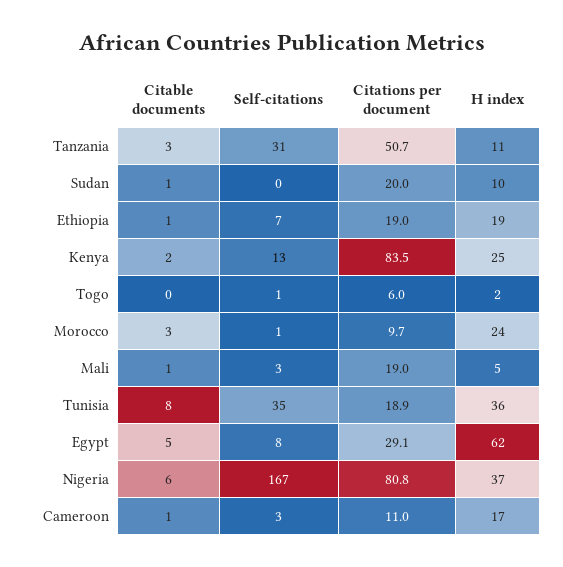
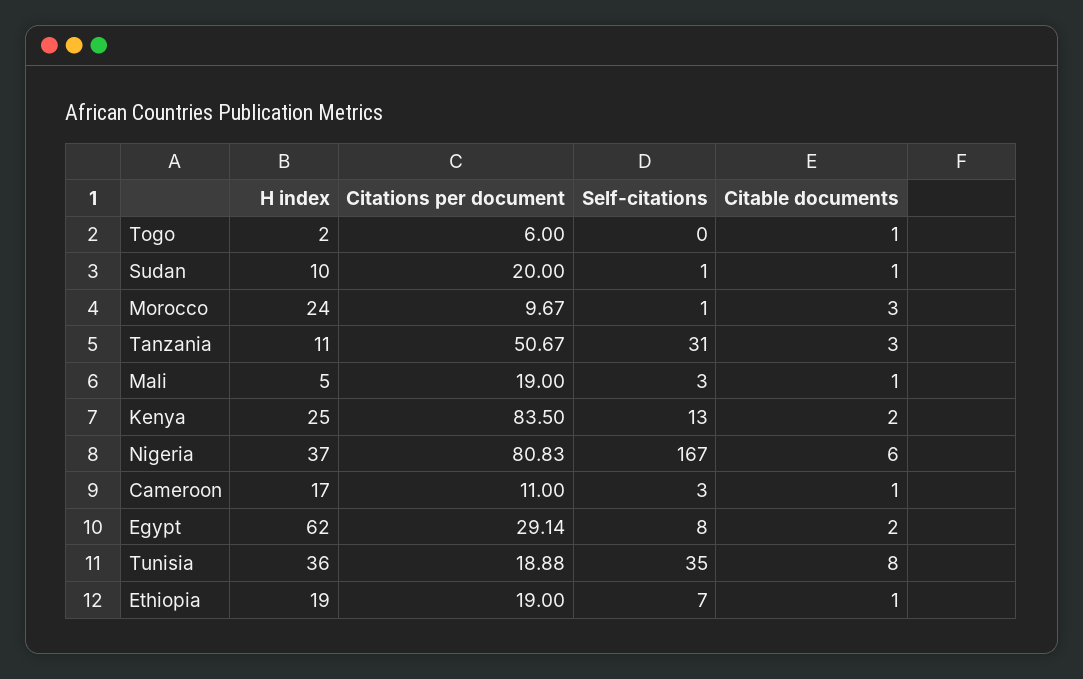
Self-citations, Sudan: 0 -> 1
Citable documents, Togo: 0 -> 1
Self-citations, Togo: 1 -> 0
Citable documents, Egypt: 5 -> 2

